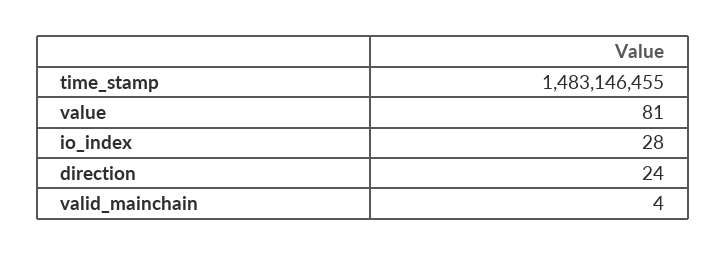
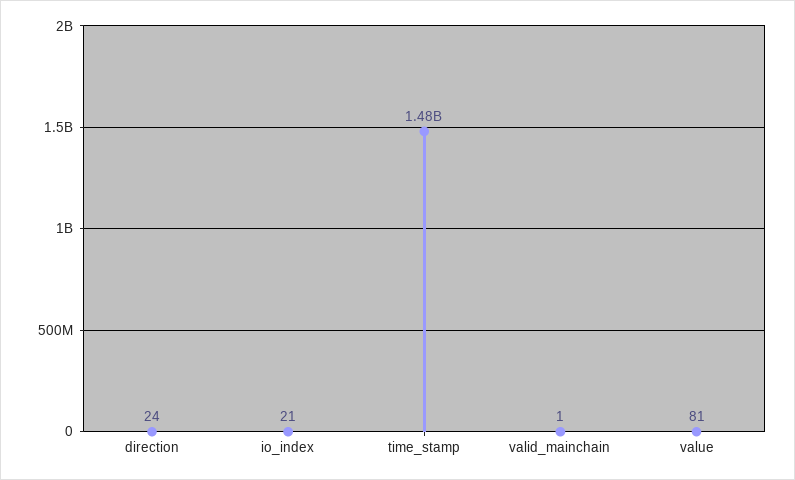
io_index: 28 -> 21
valid_mainchain: 4 -> 1

